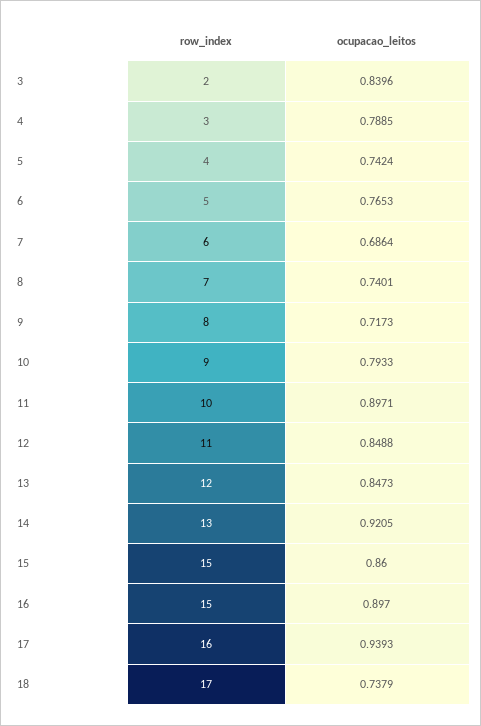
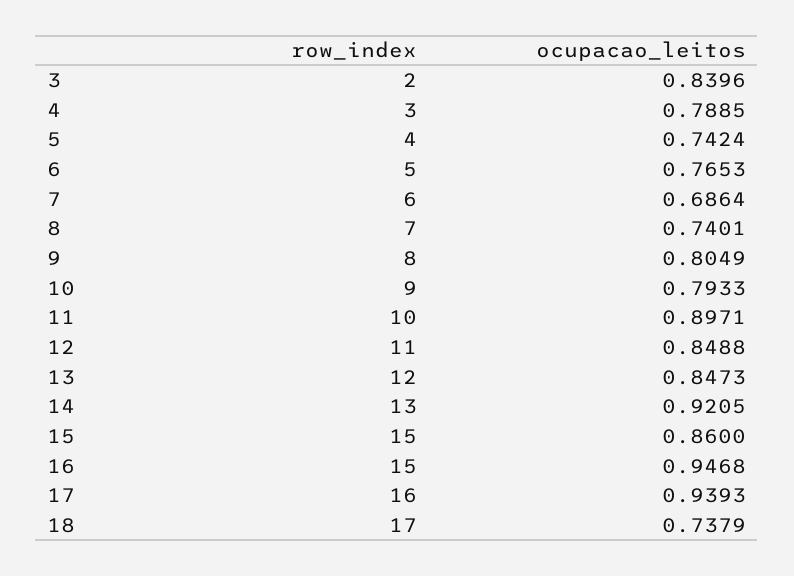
ocupacao_leitos, 9: 0.7173 -> 0.8049
ocupacao_leitos, 16: 0.897 -> 0.9468

